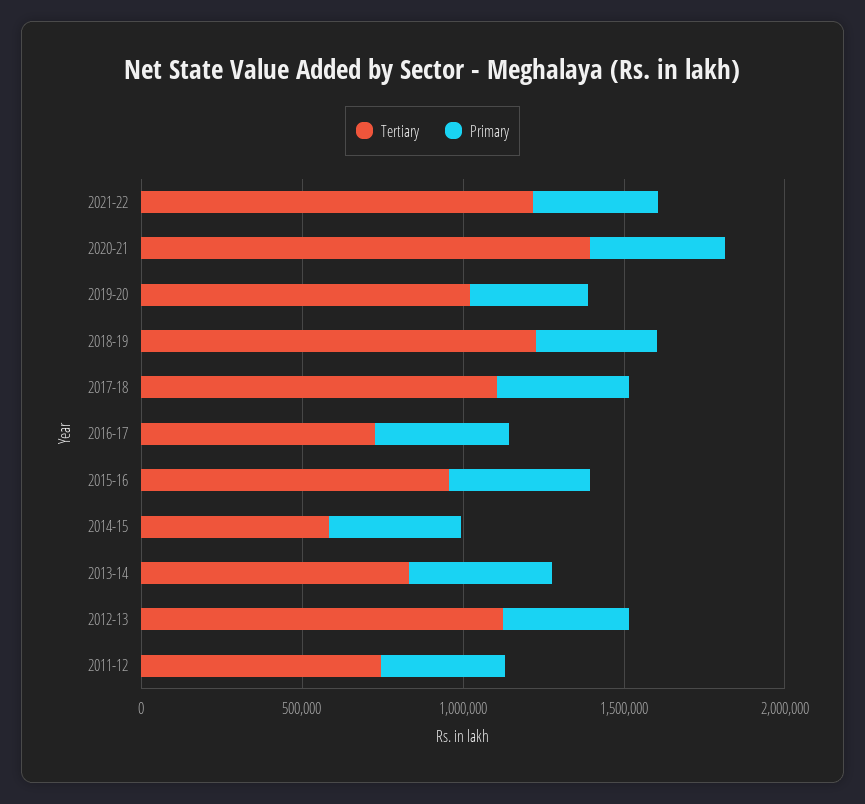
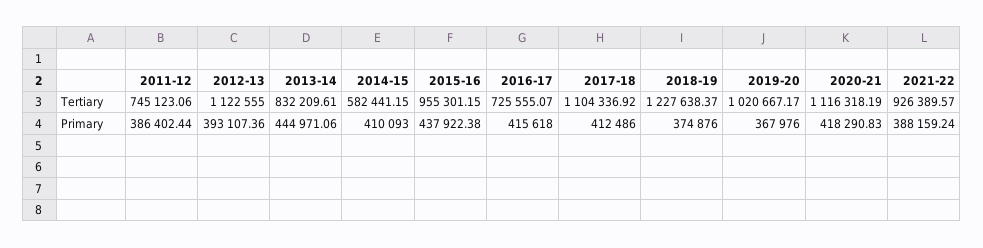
Tertiary, 2021-22: 1200000 -> 926389.57
Tertiary, 2020-21: 1400000 -> 1116318.19

